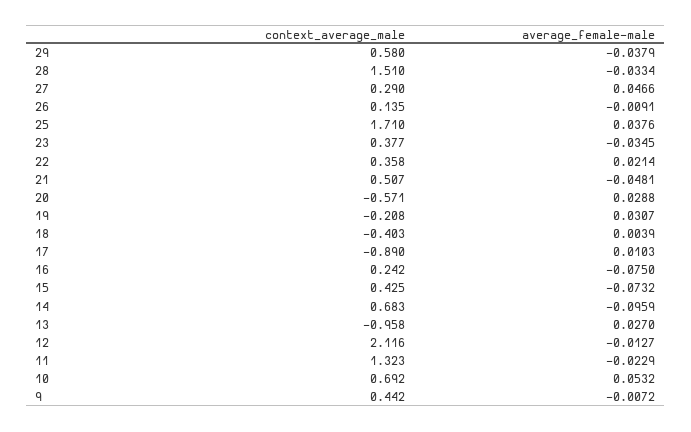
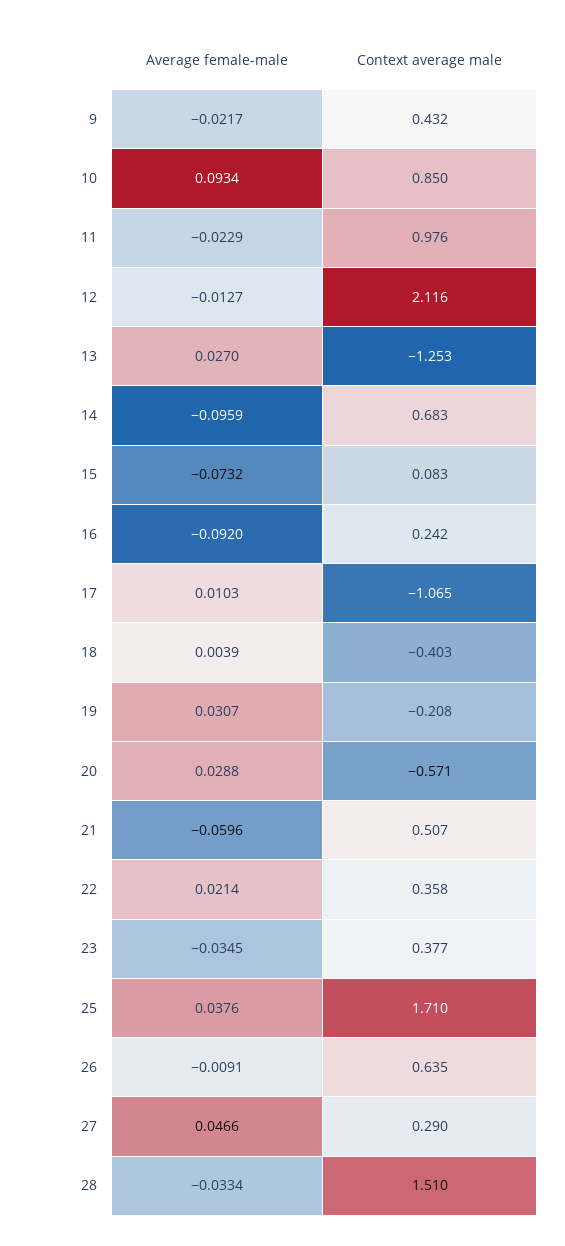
context_average_male, 29: 0.58 -> none
average_female-male, 29: -0.0379 -> none
context_average_male, 26: 0.135 -> 0.635
average_female-male, 21: -0.0481 -> -0.0596
context_average_male, 17: -0.89 -> -1.065
average_female-male, 16: -0.075 -> -0.092
context_average_male, 15: 0.425 -> 0.083
context_average_male, 13: -0.958 -> -1.253
context_average_male, 11: 1.323 -> 0.976
context_average_male, 10: 0.692 -> 0.85
average_female-male, 10: 0.0532 -> 0.0934
context_average_male, 9: 0.442 -> 0.432
average_female-male, 9: -0.0072 -> -0.0217

